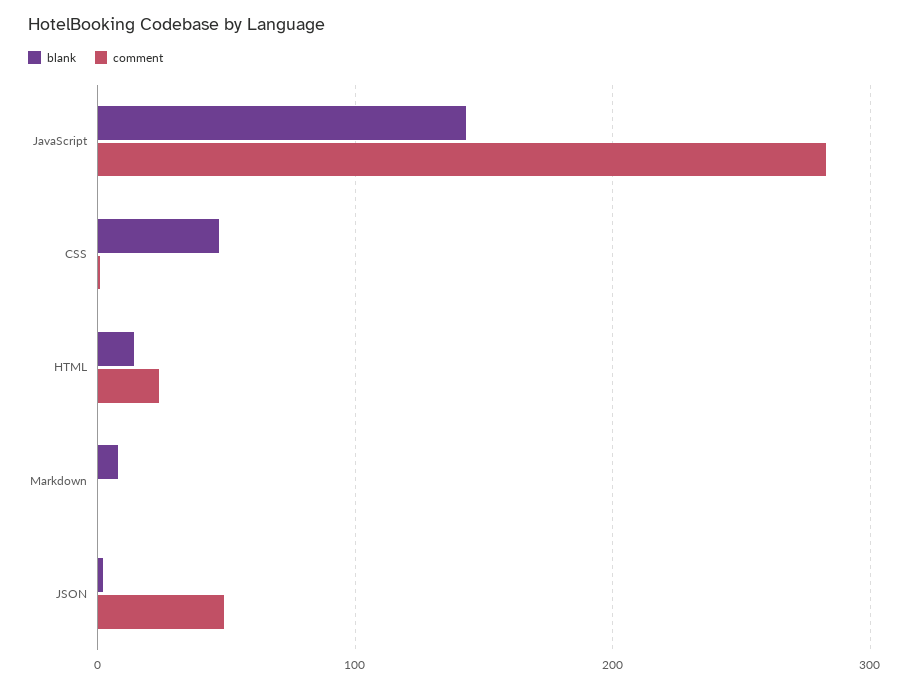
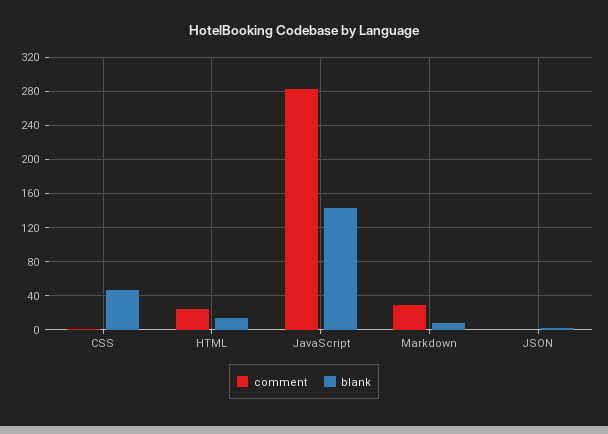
comment, Markdown: 0 -> 30
comment, JSON: 50 -> 0

